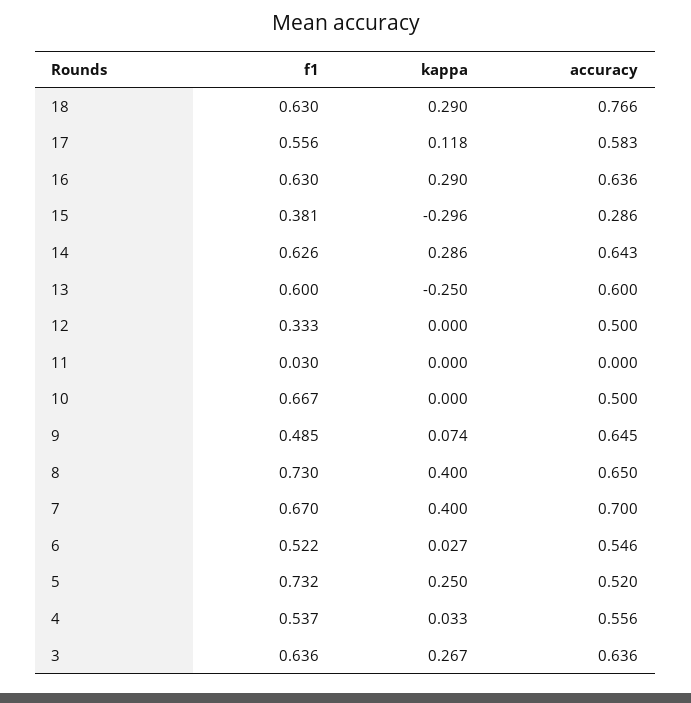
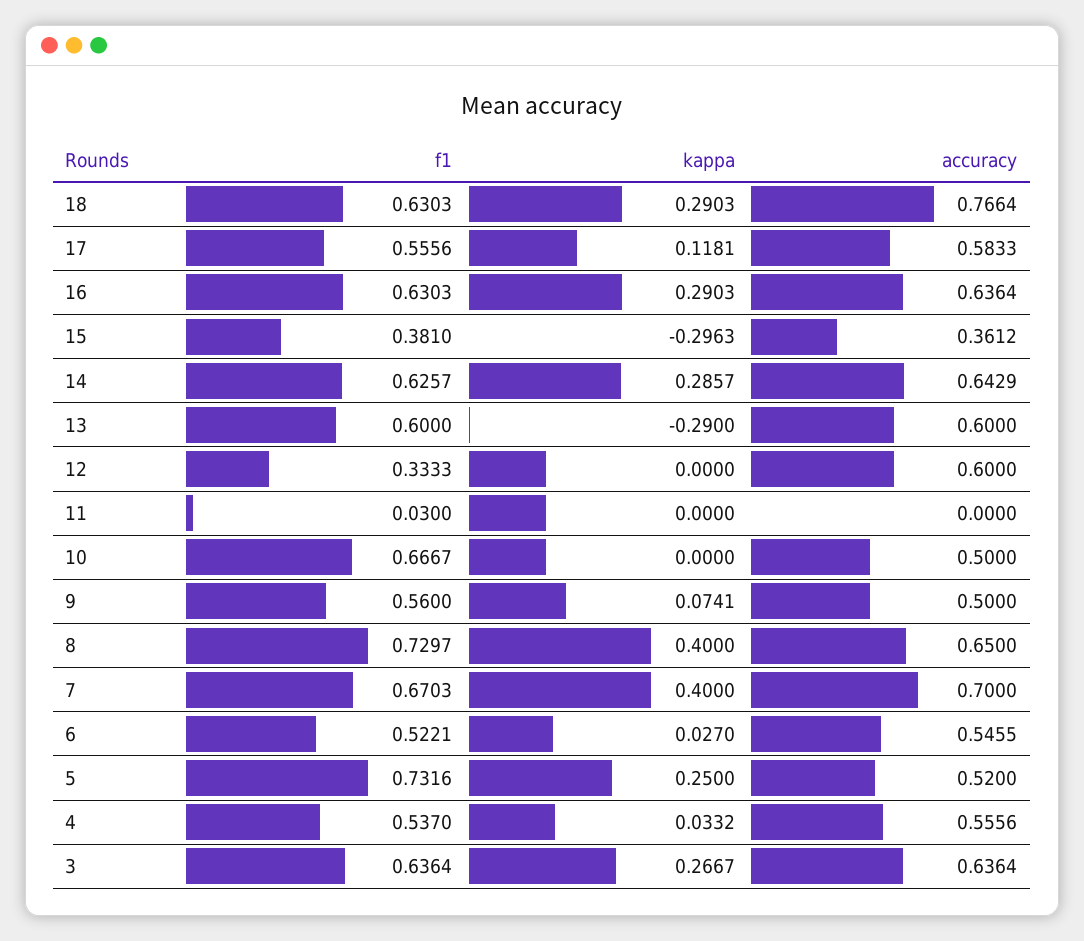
accuracy, 15: 0.286 -> 0.3612
kappa, 13: -0.25 -> -0.29
accuracy, 12: 0.5 -> 0.6
f1, 9: 0.485 -> 0.56
accuracy, 9: 0.645 -> 0.5

